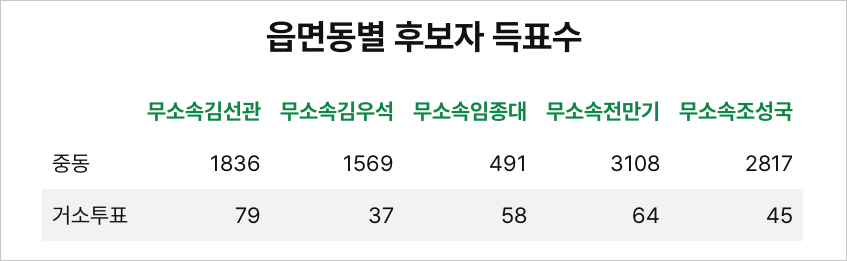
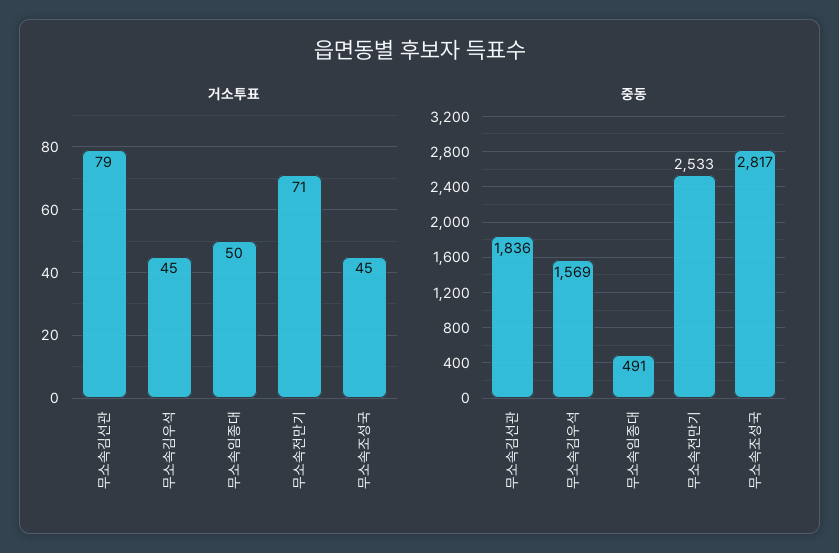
중동, 무소속전만기: 3108 -> 2533
거소투표, 무소속김우석: 37 -> 45
거소투표, 무소속임종대: 58 -> 50
거소투표, 무소속전만기: 64 -> 71

